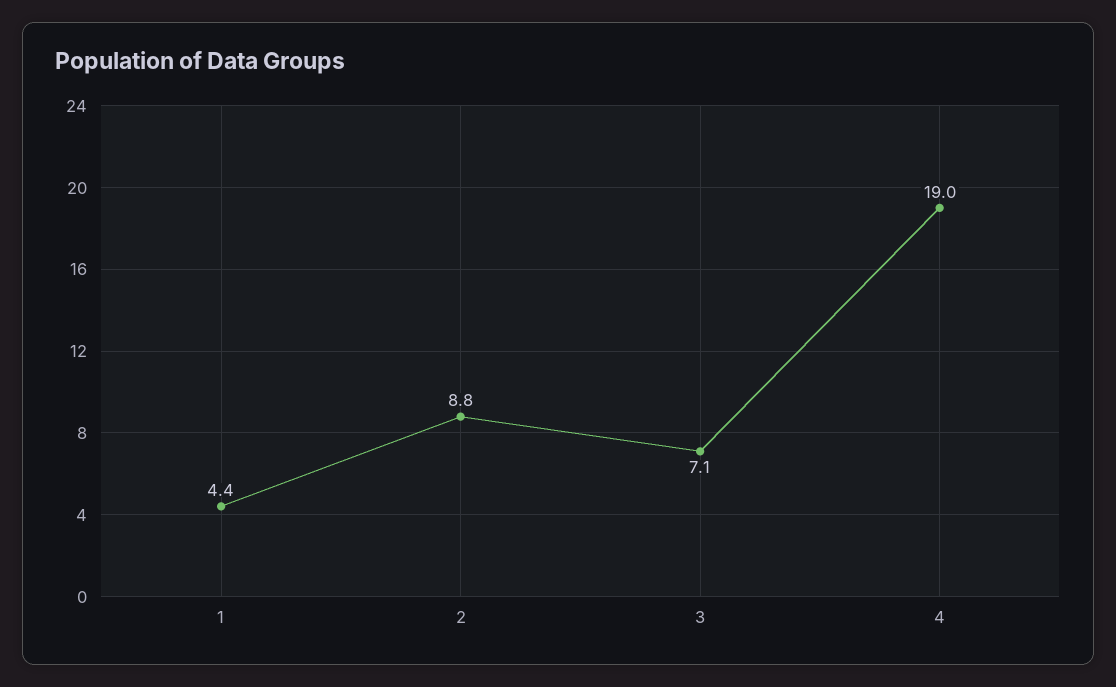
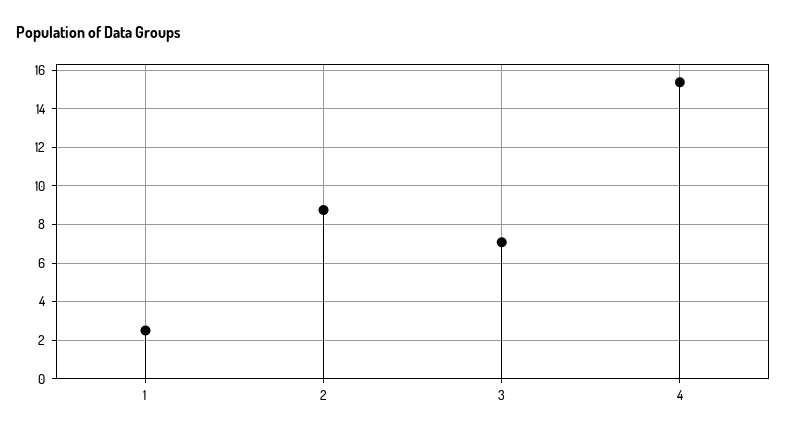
1: 4.4 -> 2.5
4: 19 -> 15.5

